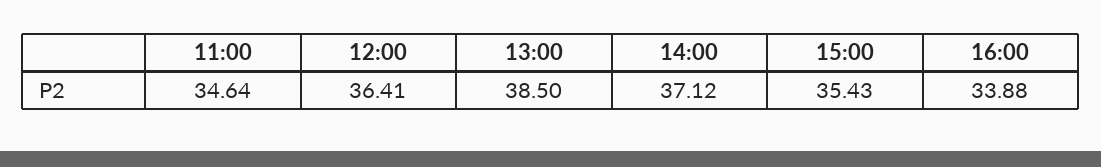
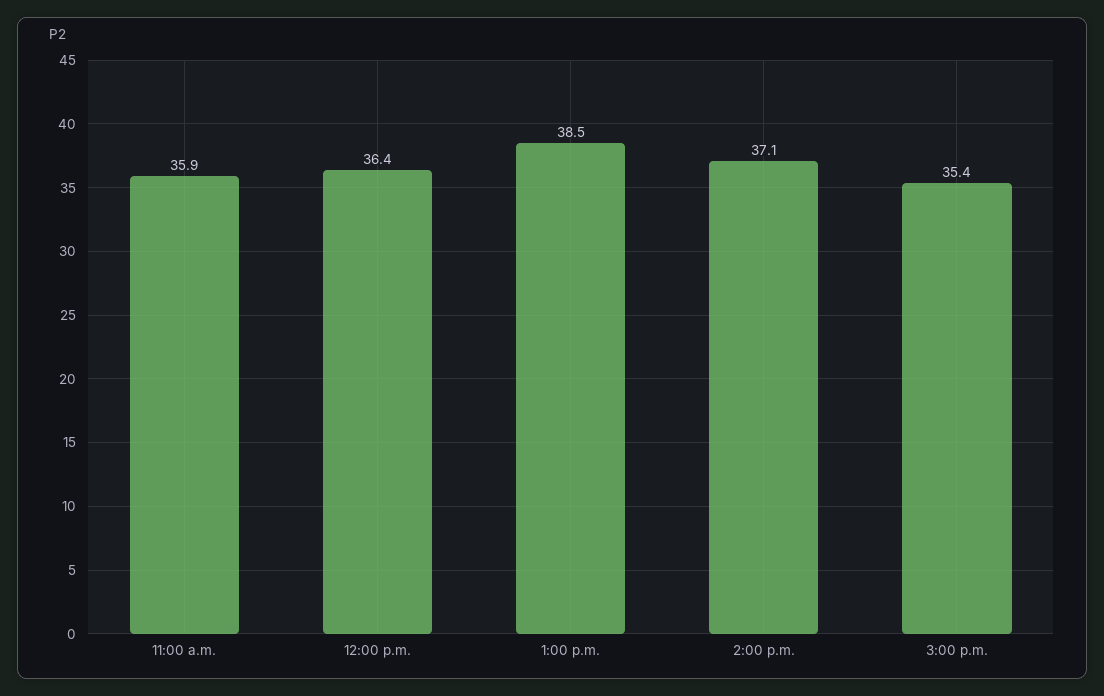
11:00: 34.64 -> 35.9
16:00: 33.88 -> none

